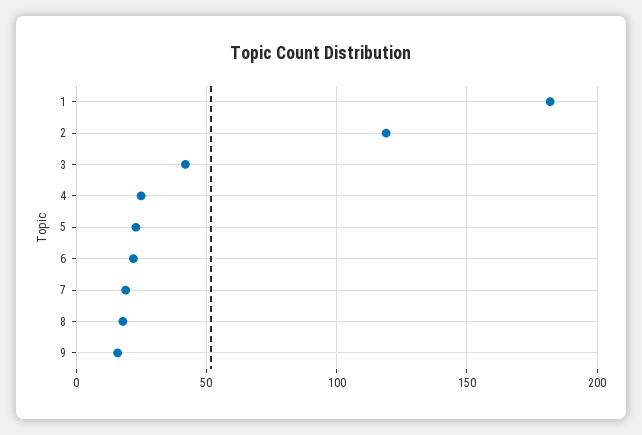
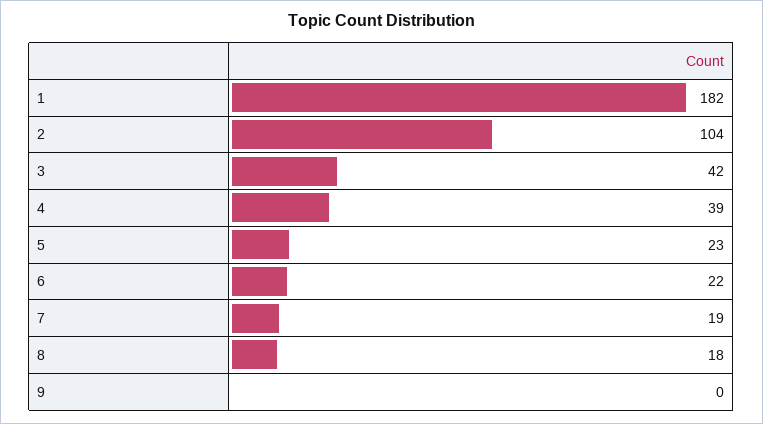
2: 120 -> 104
4: 25 -> 39
9: 15 -> 0

